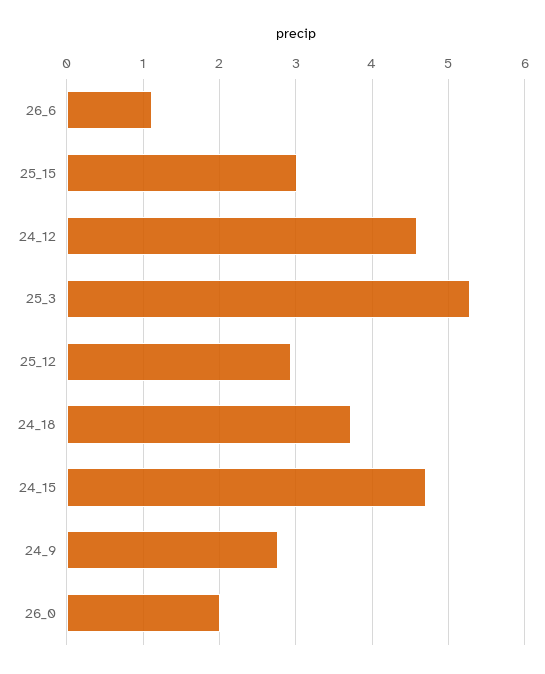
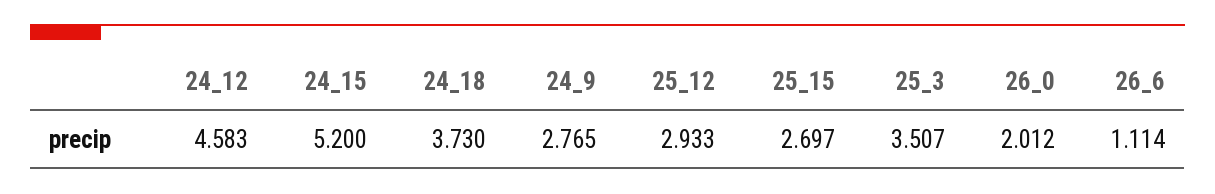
25_15: 3 -> 2.697
25_3: 5.3 -> 3.507
24_15: 4.7 -> 5.2

